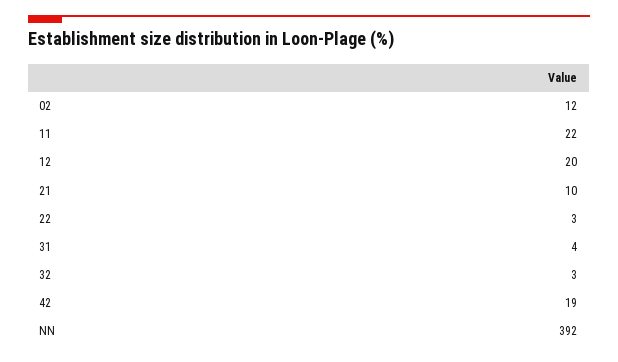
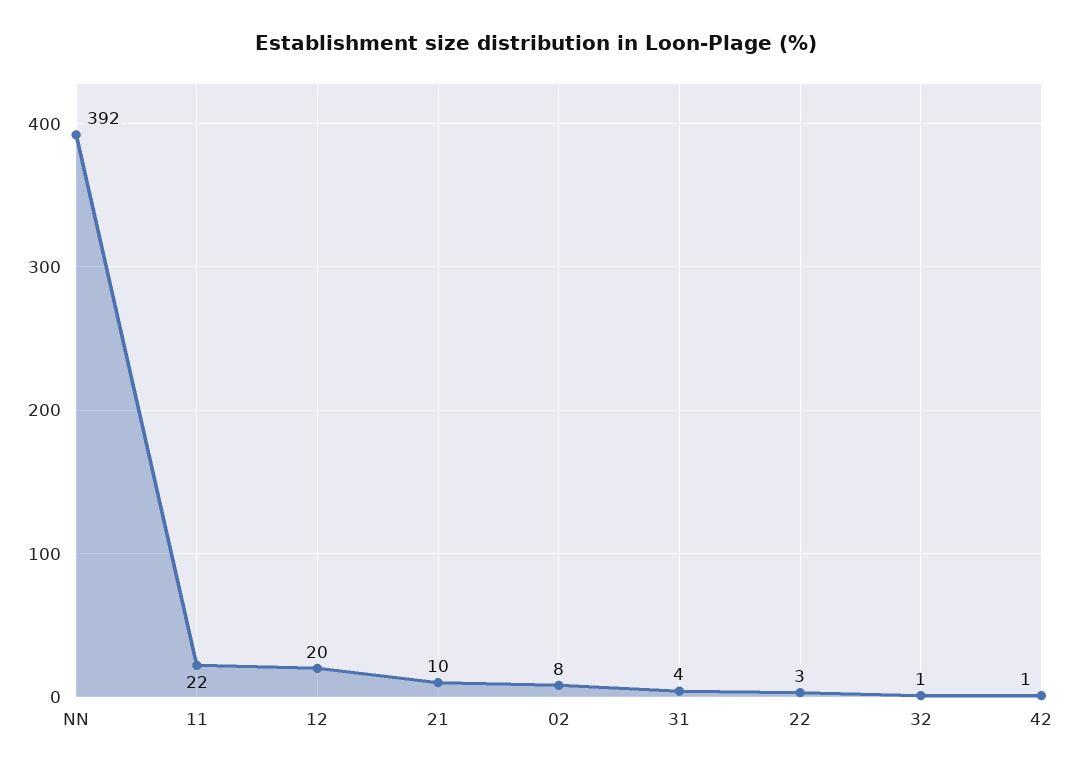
02: 12 -> 8
32: 3 -> 1
42: 19 -> 1

